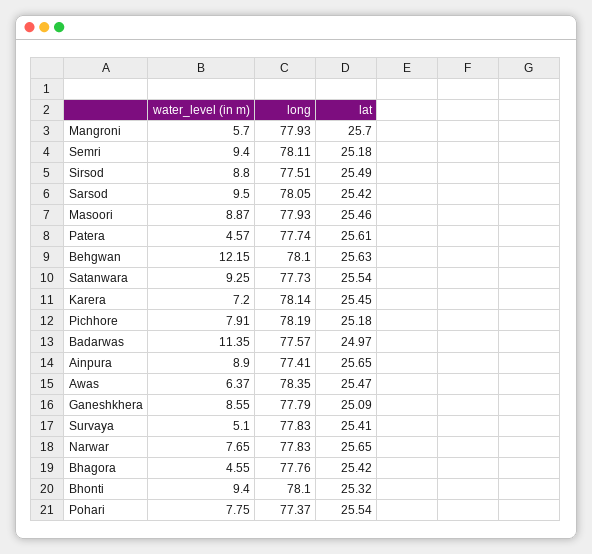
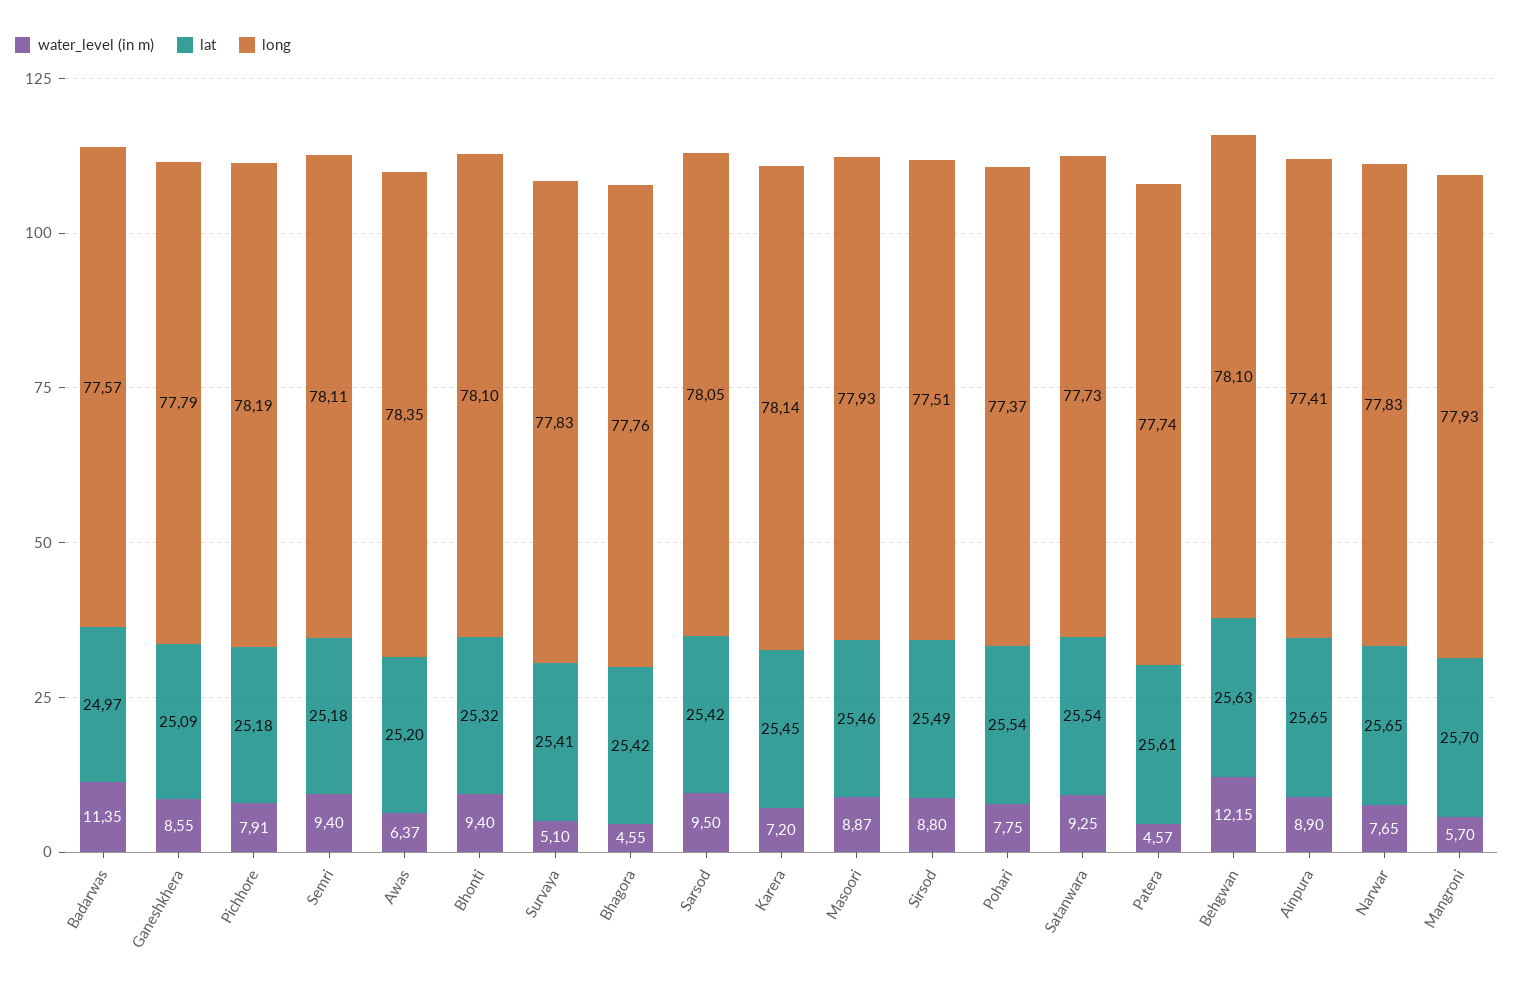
lat, Awas: 25.47 -> 25.2

